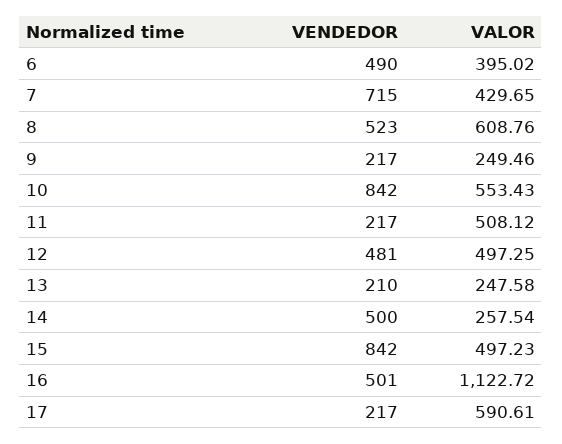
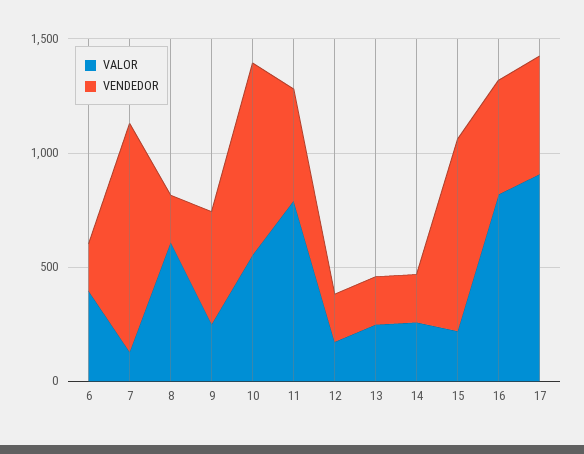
VENDEDOR, 6: 490 -> 200
VENDEDOR, 7: 715 -> 1000
VALOR, 7: 429.65 -> 100
VENDEDOR, 8: 523 -> 200
VENDEDOR, 9: 217 -> 500
VENDEDOR, 11: 217 -> 500
VALOR, 11: 508.12 -> 800
VENDEDOR, 12: 481 -> 200
VALOR, 12: 497.25 -> 200
VENDEDOR, 14: 500 -> 200
VALOR, 15: 497.23 -> 200
VALOR, 16: 1122.72 -> 800
VENDEDOR, 17: 217 -> 500
VALOR, 17: 590.61 -> 900

